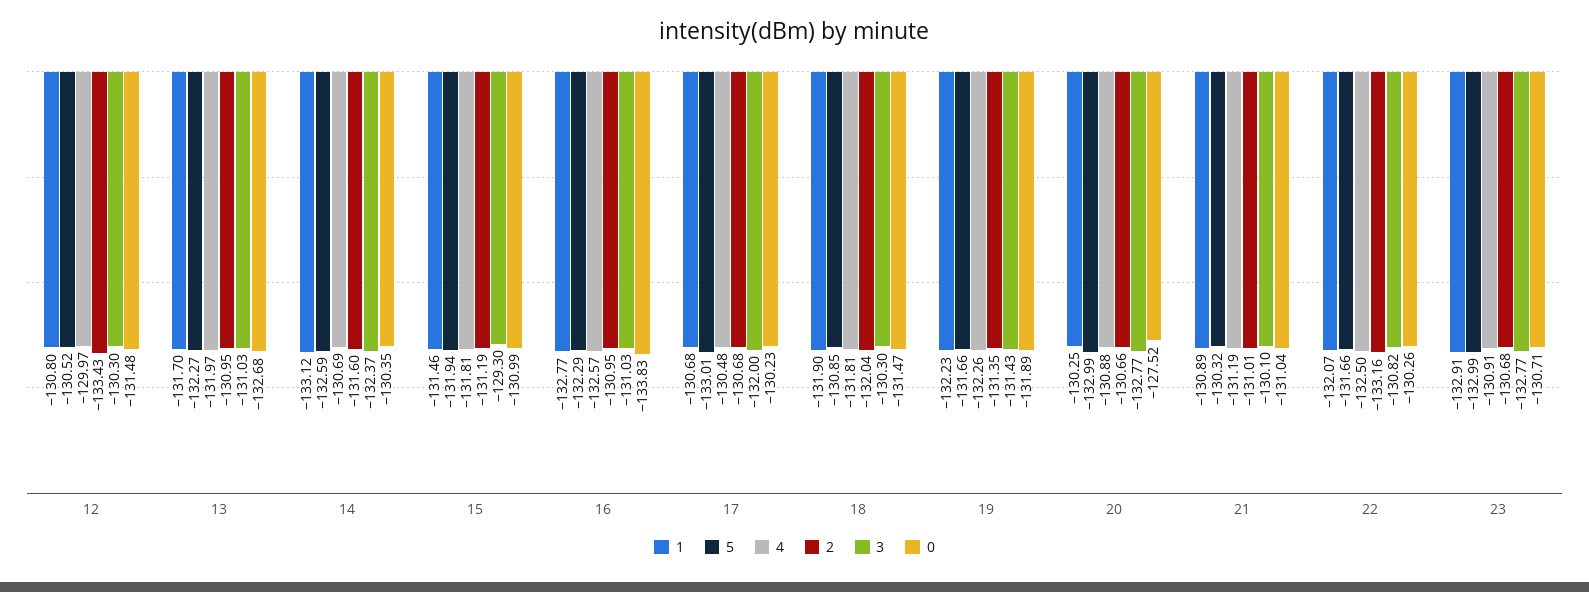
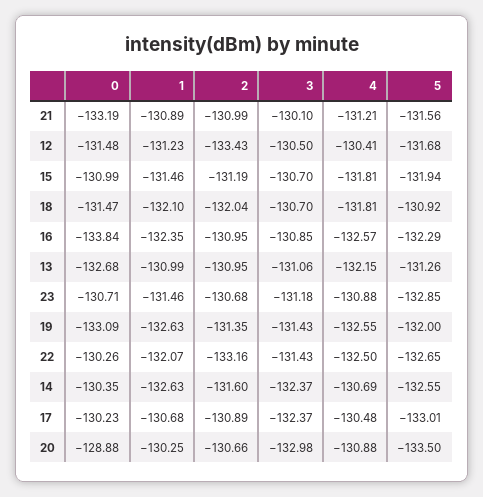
1, 12: -130.8 -> -131.23
5, 12: -130.52 -> -131.68
4, 12: -129.97 -> -130.41
3, 12: -130.3 -> -130.5
1, 13: -131.7 -> -130.99
5, 13: -132.27 -> -131.26
4, 13: -131.97 -> -132.15
3, 13: -131.03 -> -131.06
1, 14: -133.12 -> -132.63
5, 14: -132.59 -> -132.55
3, 15: -129.3 -> -130.7
1, 16: -132.77 -> -132.35
3, 16: -131.03 -> -130.85
0, 16: -133.83 -> -133.84
2, 17: -130.68 -> -130.89
3, 17: -132 -> -132.37
1, 18: -131.9 -> -132.1
5, 18: -130.85 -> -130.92
3, 18: -130.3 -> -130.7
1, 19: -132.23 -> -132.63
5, 19: -131.66 -> -132
4, 19: -132.26 -> -132.55
0, 19: -131.89 -> -133.09
5, 20: -132.99 -> -133.5
3, 20: -132.77 -> -132.98
0, 20: -127.52 -> -128.88
5, 21: -130.32 -> -131.56
4, 21: -131.19 -> -131.21
2, 21: -131.01 -> -130.99
0, 21: -131.04 -> -133.19
5, 22: -131.66 -> -132.65
3, 22: -130.82 -> -131.43
1, 23: -132.91 -> -131.46
5, 23: -132.99 -> -132.85
4, 23: -130.91 -> -130.88
3, 23: -132.77 -> -131.18

